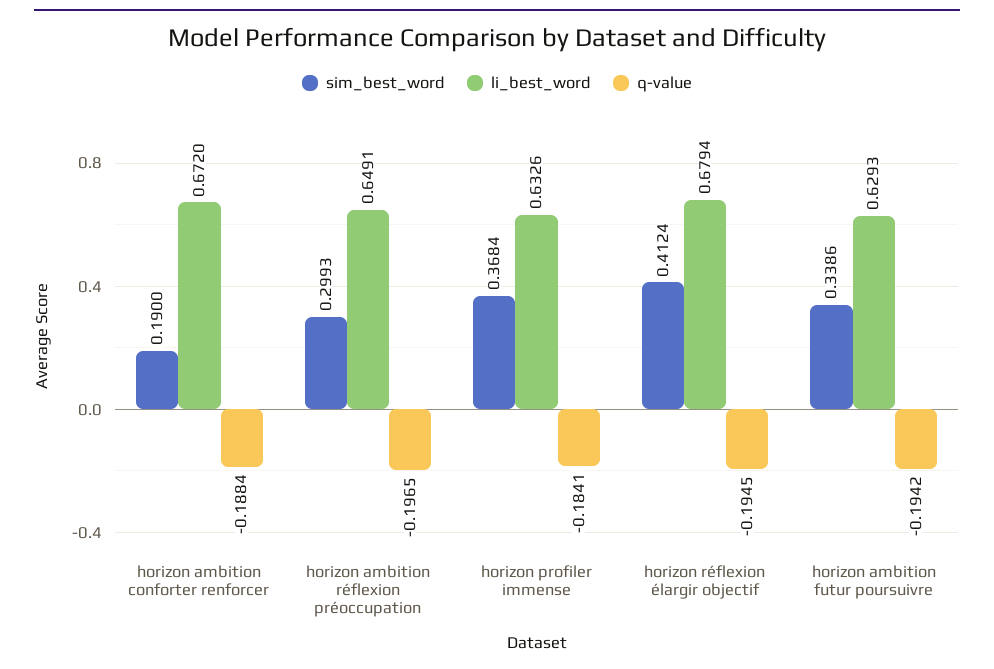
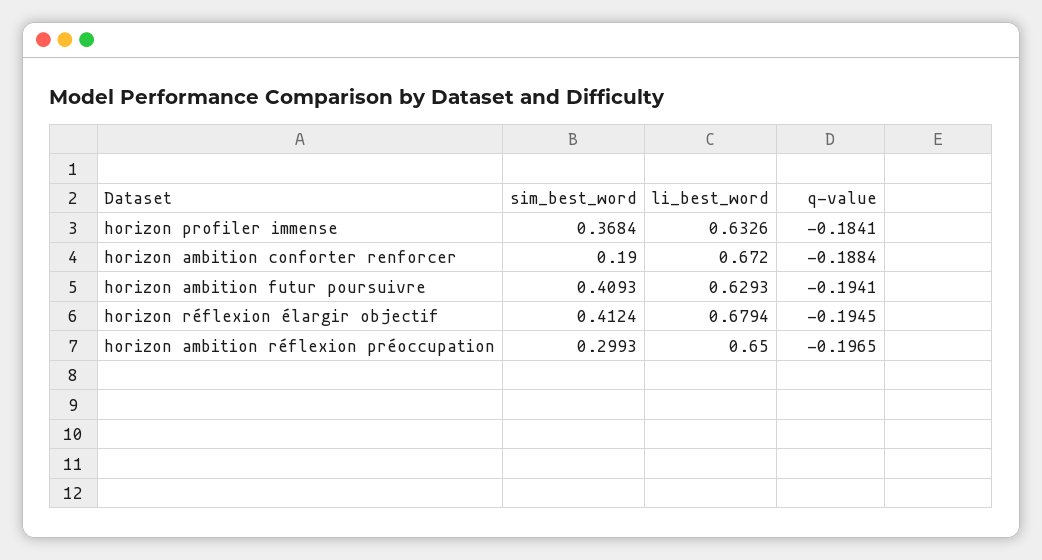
li_best_word, horizon ambition réflexion préoccupation: 0.6491 -> 0.65
sim_best_word, horizon ambition futur poursuivre: 0.3386 -> 0.4093
q-value, horizon ambition futur poursuivre: -0.1942 -> -0.1941

